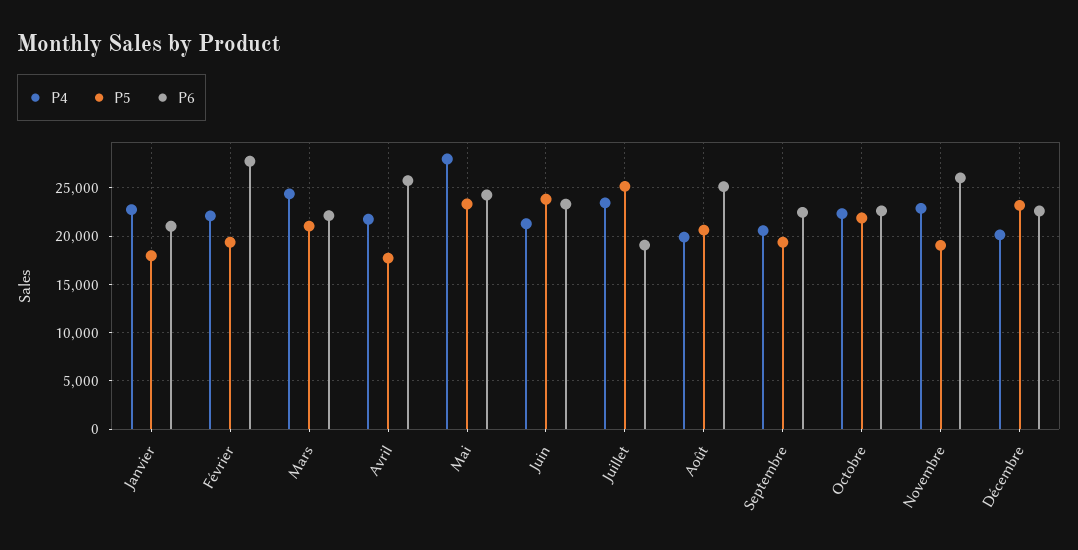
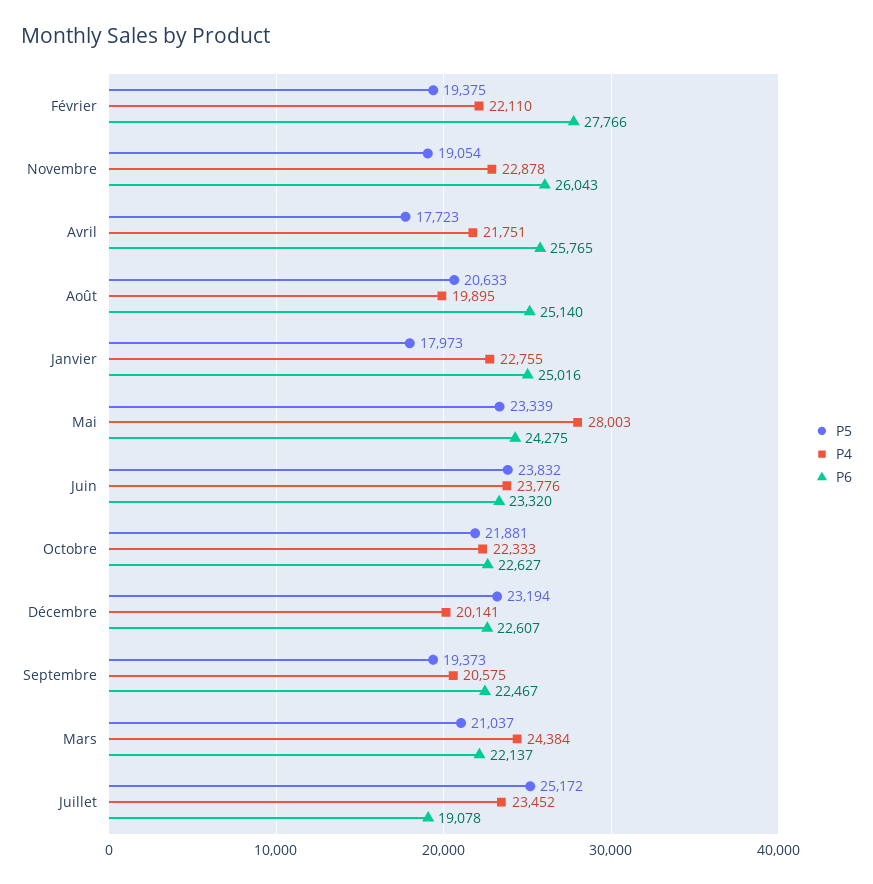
P6, Janvier: 21000 -> 25016
P4, Juin: 21000 -> 23776

